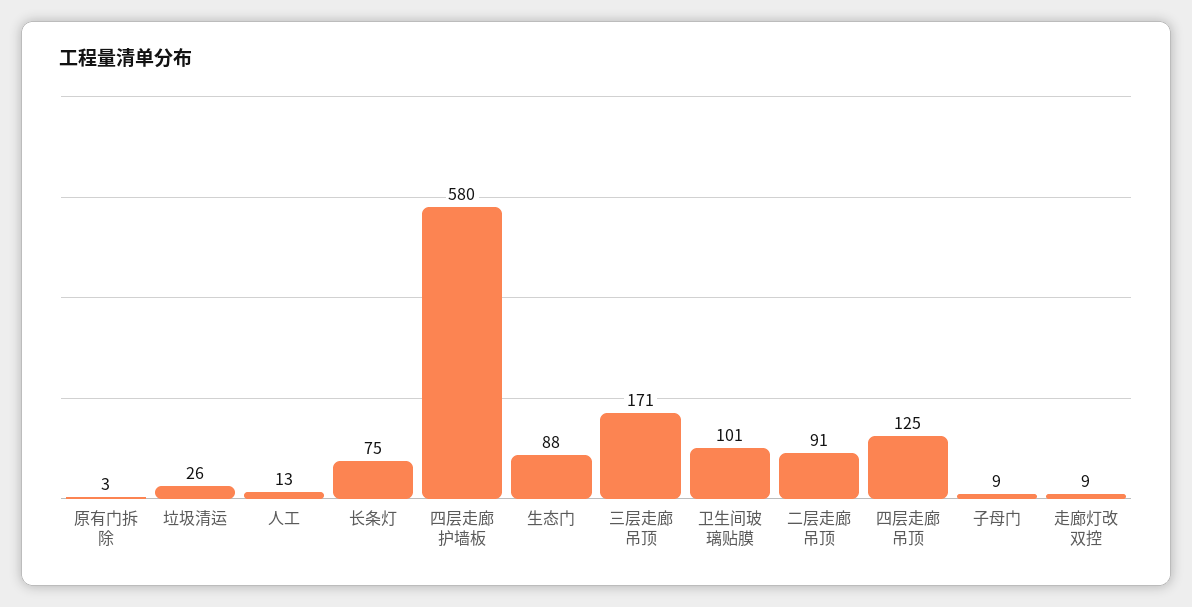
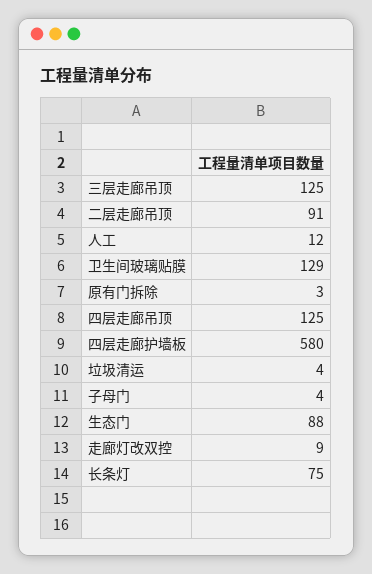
垃圾清运: 26 -> 4
人工: 13 -> 12
三层走廊吊顶: 171 -> 125
卫生间玻璃贴膜: 101 -> 129
子母门: 9 -> 4

